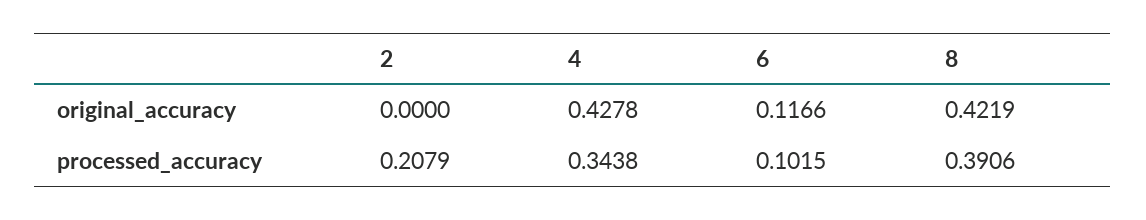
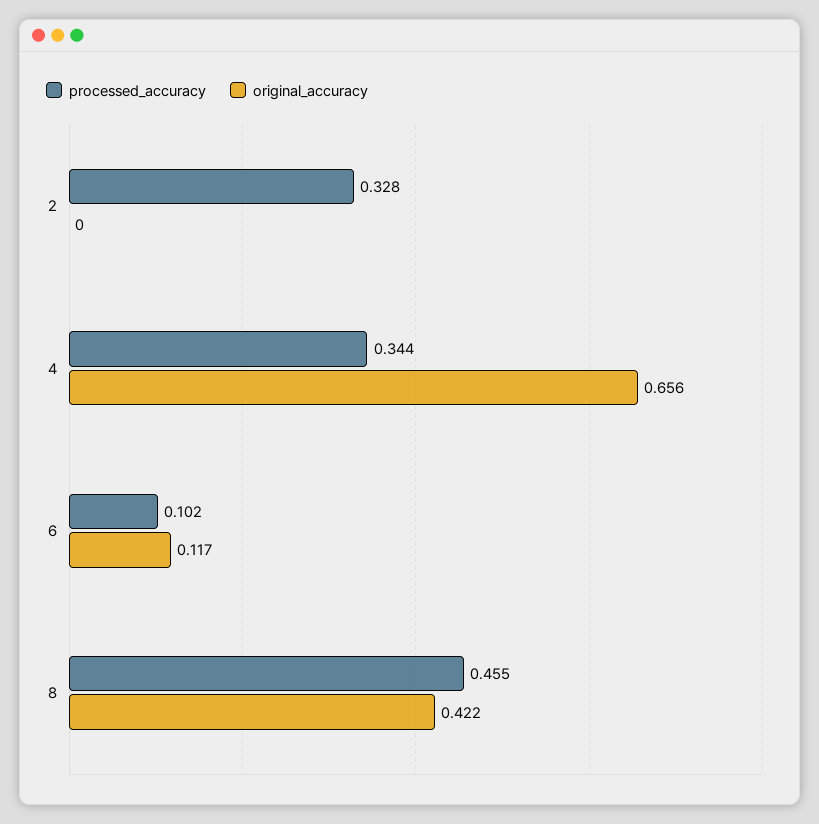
original_accuracy, 4: 0.4278 -> 0.656
processed_accuracy, 2: 0.2079 -> 0.328
processed_accuracy, 8: 0.3906 -> 0.455

